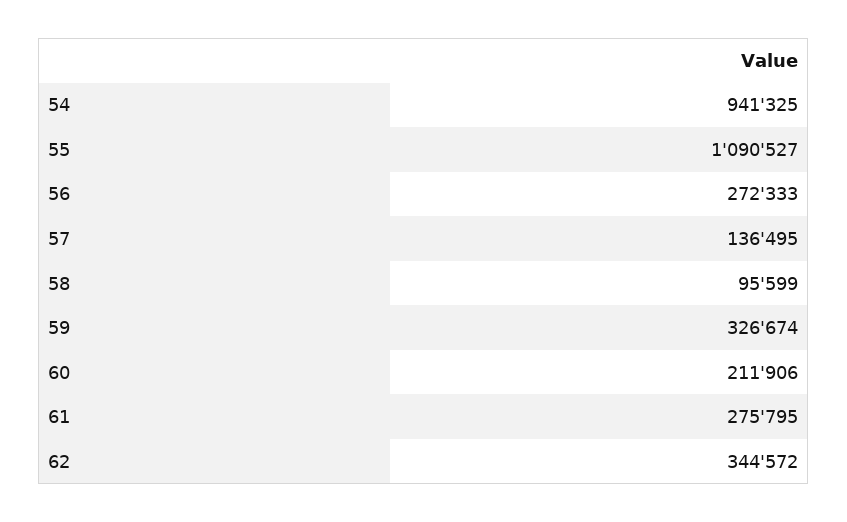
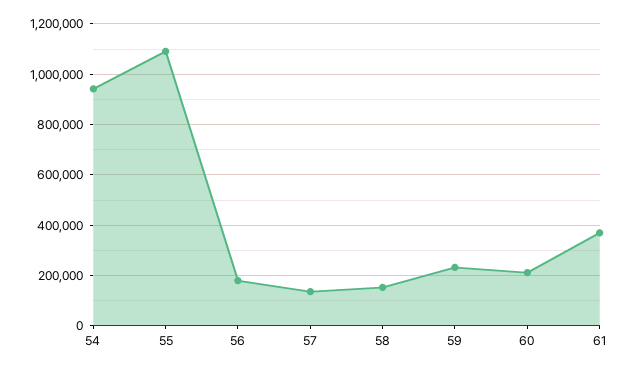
56: 272333 -> 175000
58: 95599 -> 150000
59: 326674 -> 225000
61: 275795 -> 375000
62: 344572 -> none

